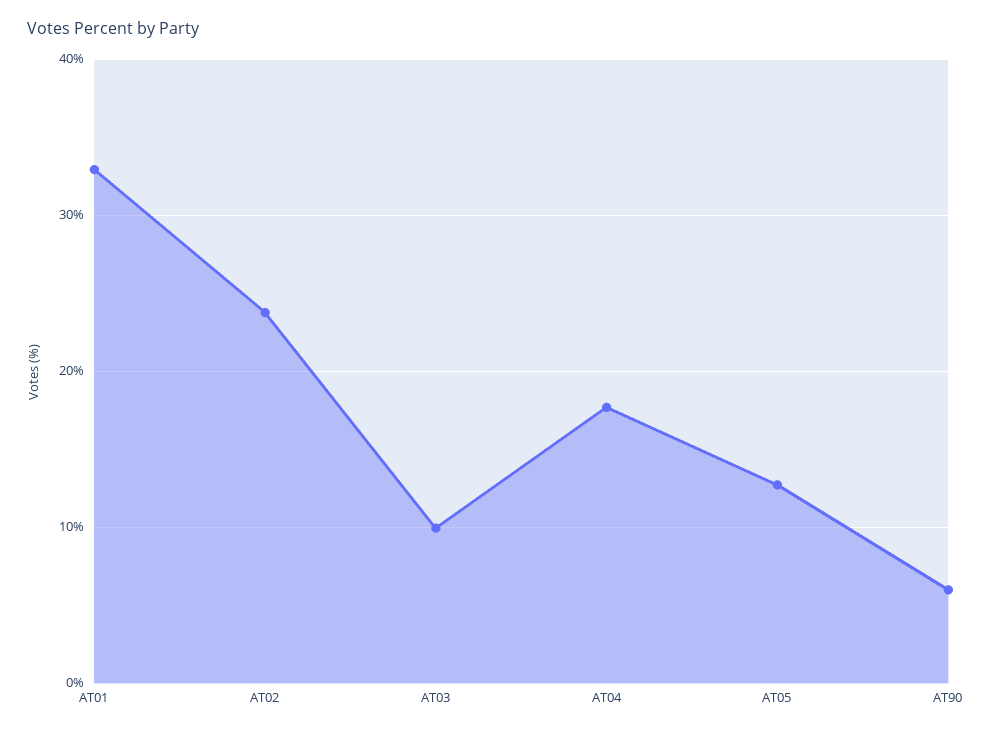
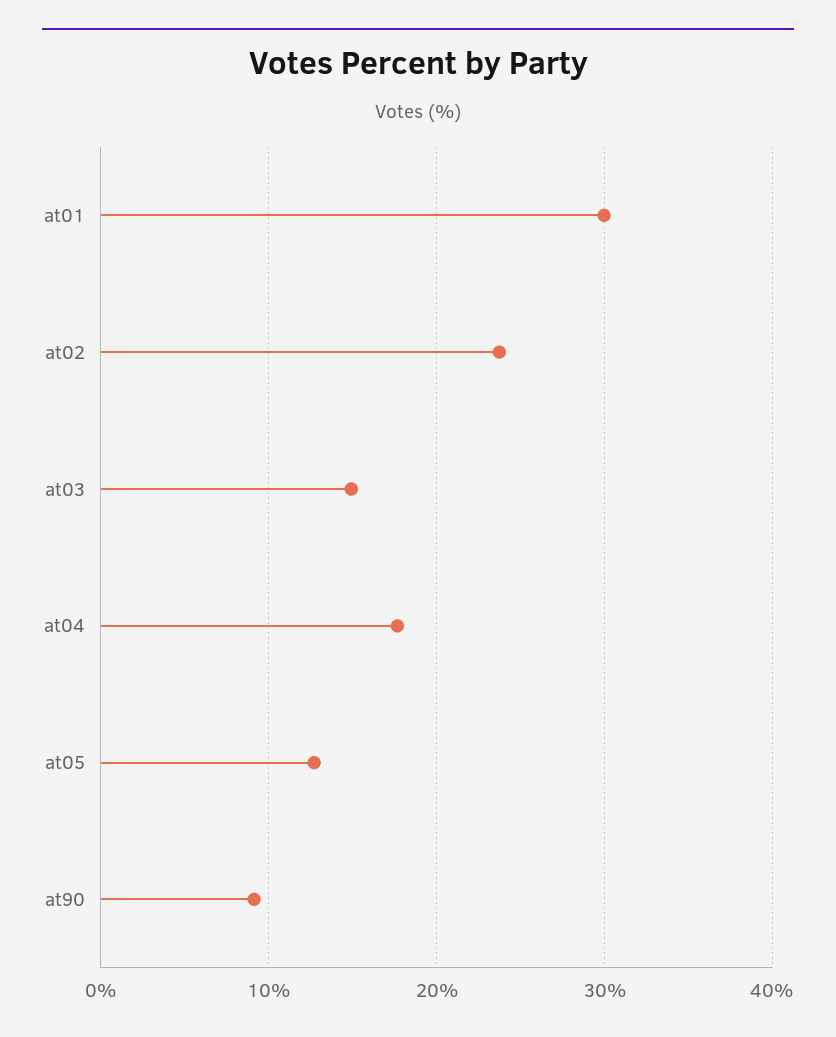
AT01: 33 -> 30
AT03: 10 -> 15
AT90: 6 -> 9

